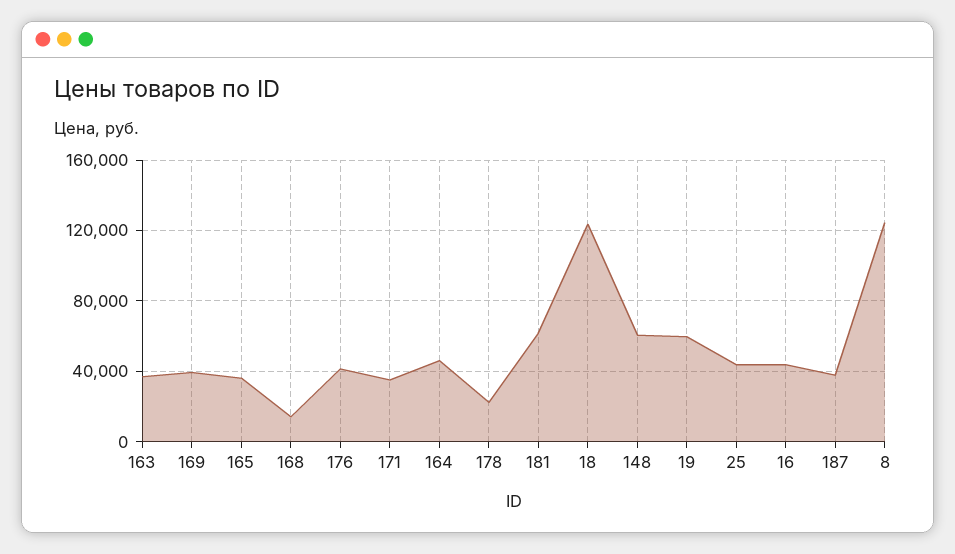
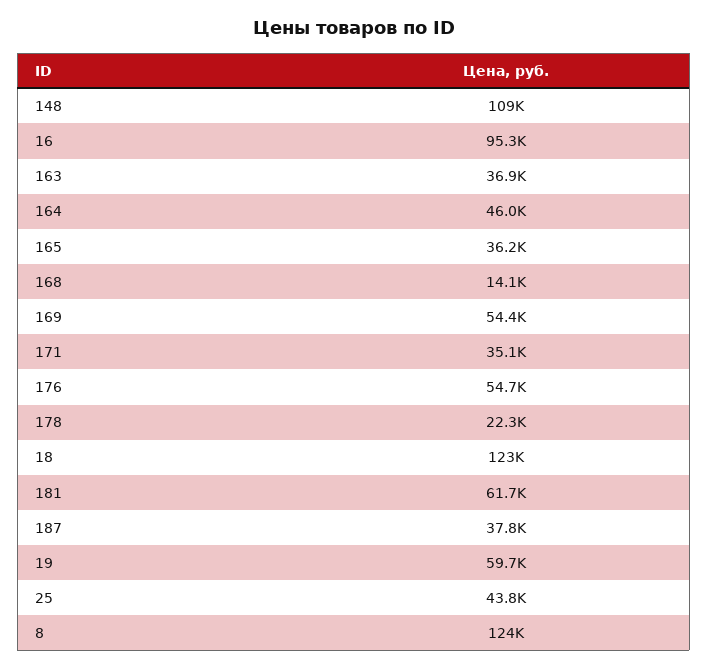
169: 40000 -> 54400
176: 40000 -> 54700
148: 60000 -> 109000
16: 45000 -> 95300

